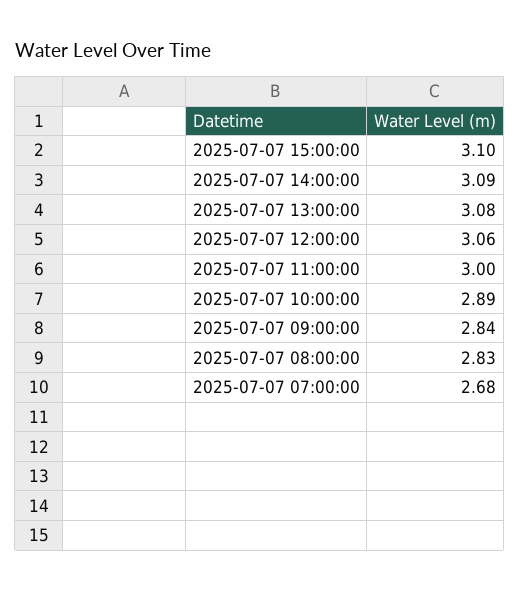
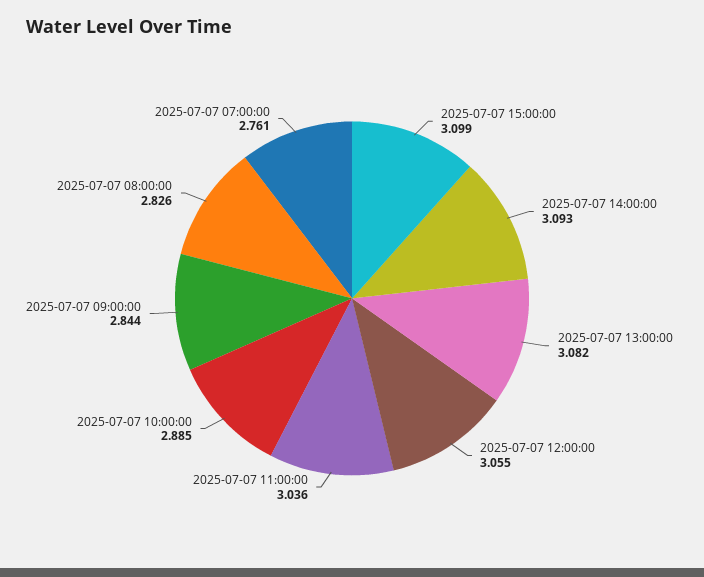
2025-07-07 11:00:00: 3 -> 3.036
2025-07-07 07:00:00: 2.68 -> 2.761

